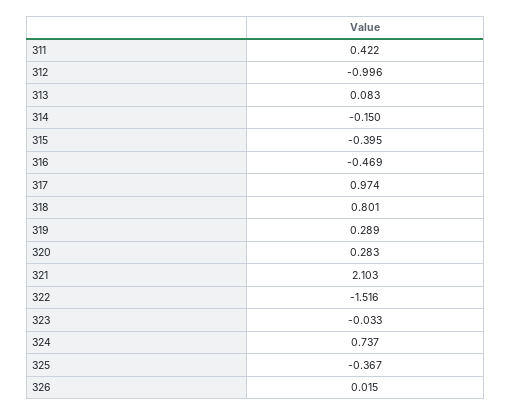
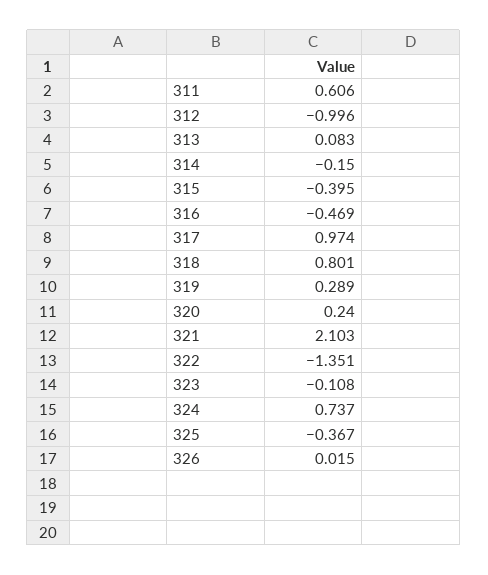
311: 0.422 -> 0.606
320: 0.283 -> 0.24
322: -1.516 -> -1.351
323: -0.033 -> -0.108

